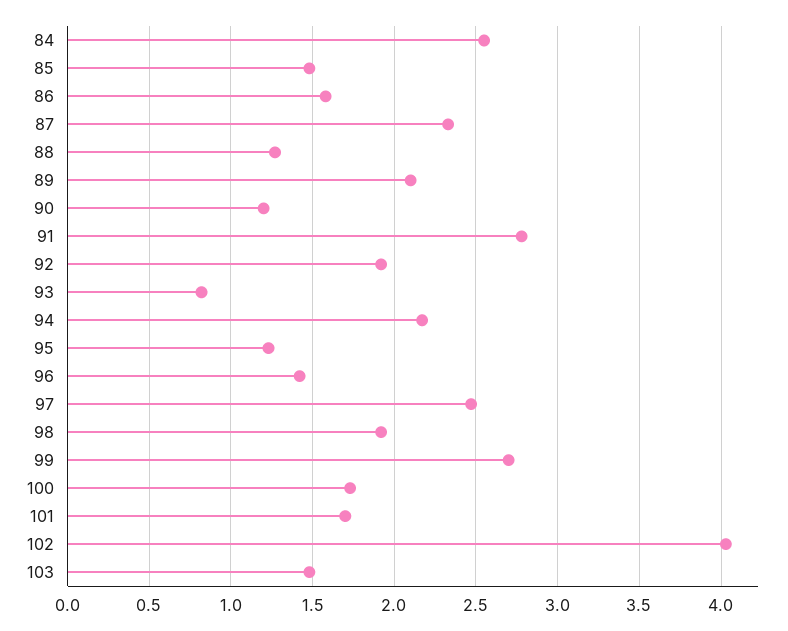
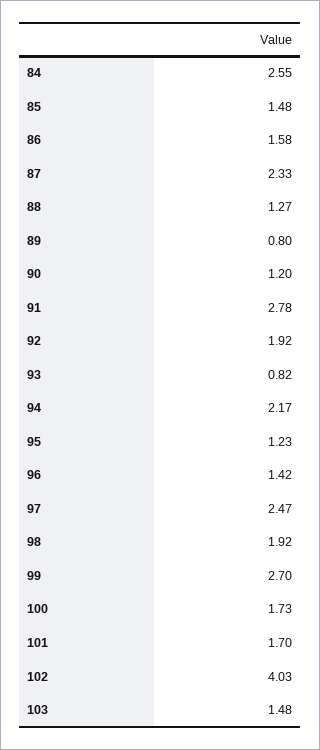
89: 2.1 -> 0.8

